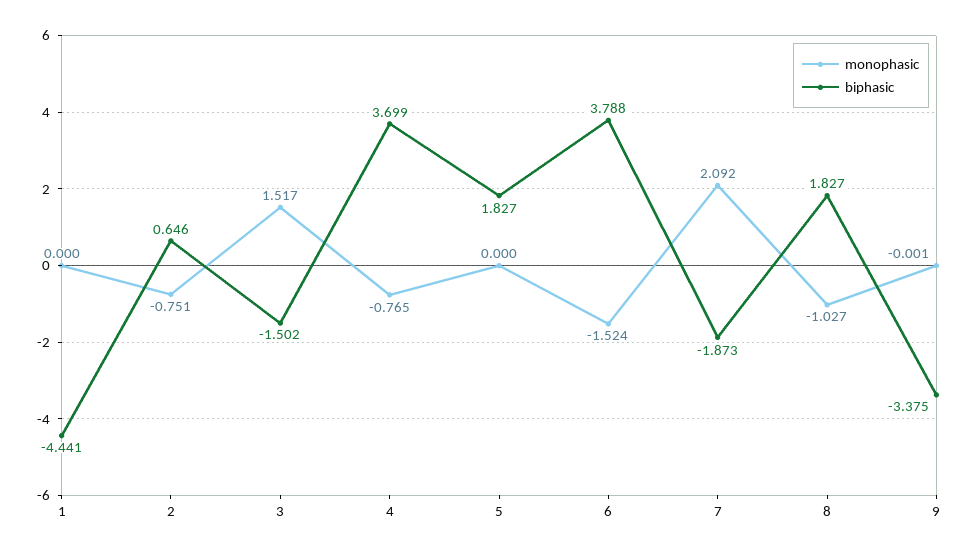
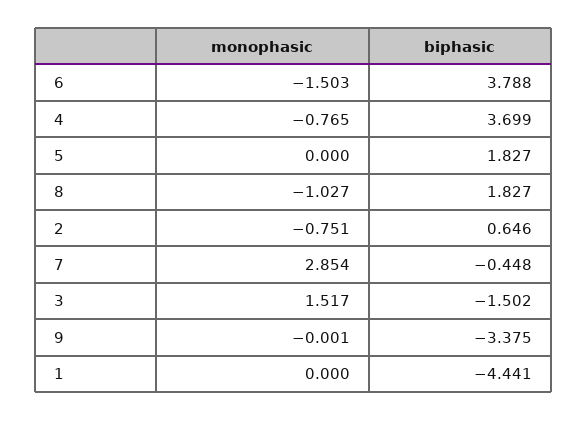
monophasic, 6: -1.524 -> -1.503
monophasic, 7: 2.092 -> 2.854
biphasic, 7: -1.873 -> -0.448

